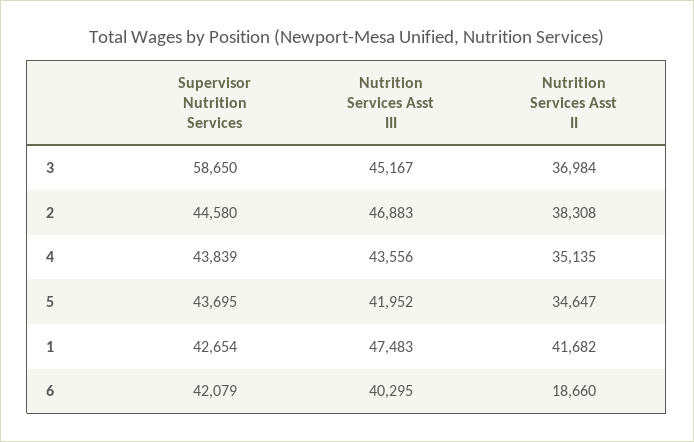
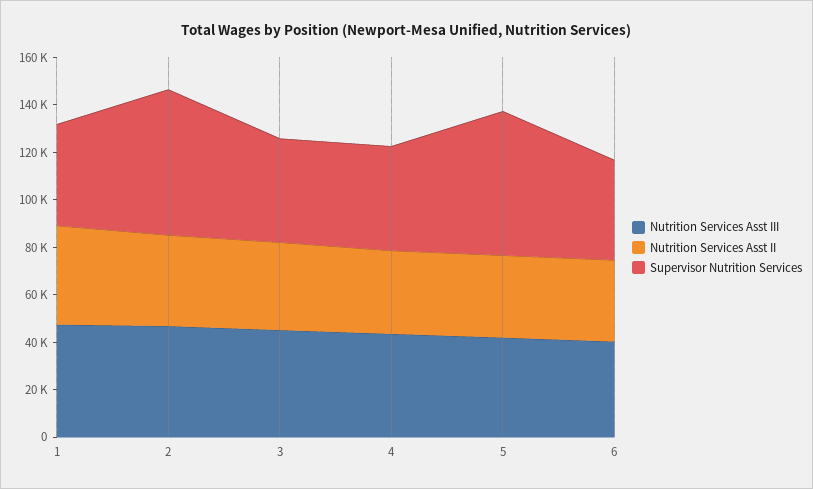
Supervisor Nutrition Services, 3: 58650 -> 45000
Supervisor Nutrition Services, 2: 44580 -> 60000
Supervisor Nutrition Services, 5: 43695 -> 60000
Nutrition Services Asst II, 6: 18660 -> 35000

